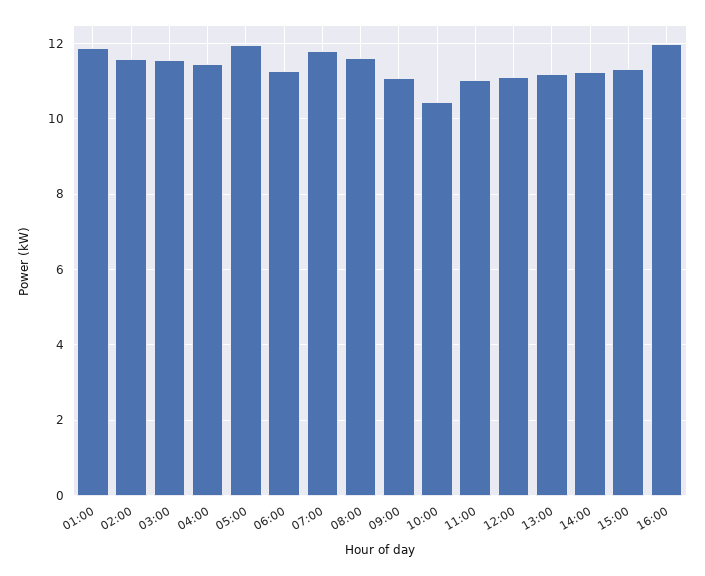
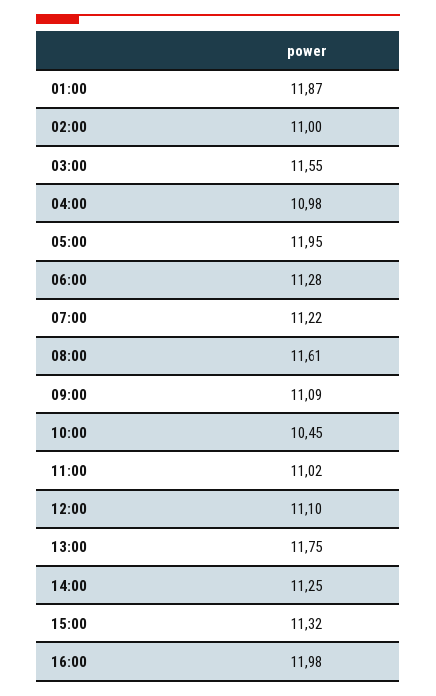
02:00: 11.6 -> 11
04:00: 11.4 -> 10.98
07:00: 11.8 -> 11.22
13:00: 11.2 -> 11.75

